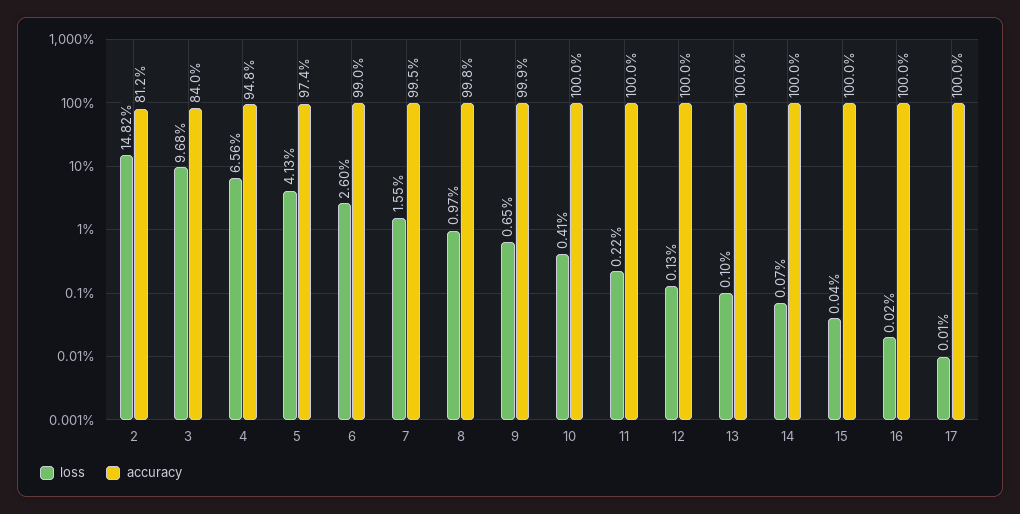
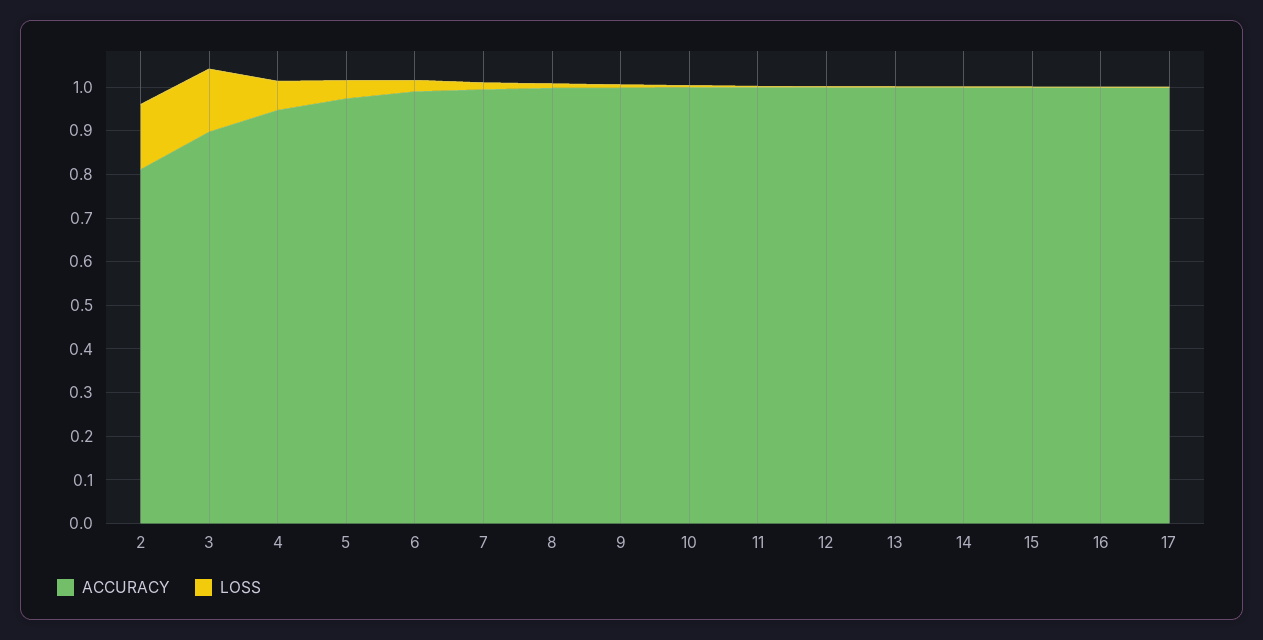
loss, 3: 0.0968 -> 0.14
accuracy, 3: 0.84 -> 0.9

